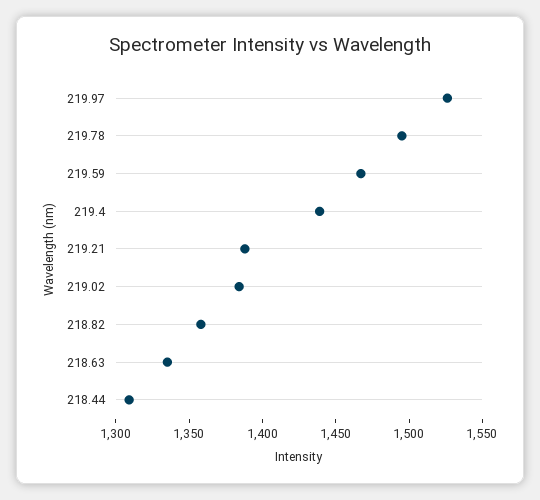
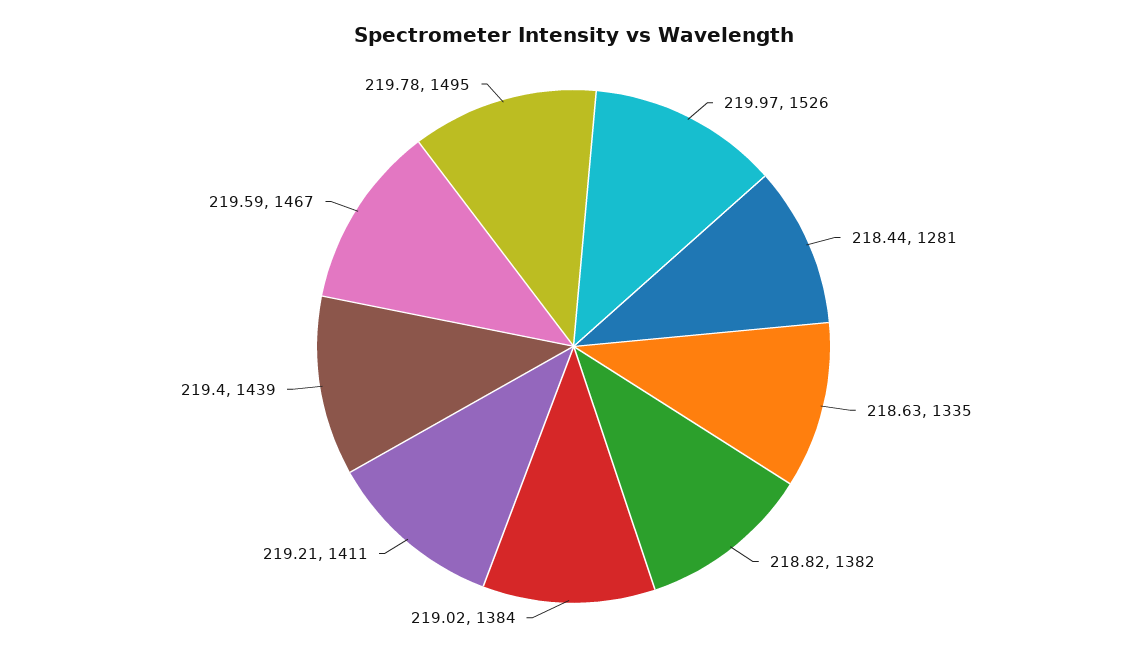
219.21: 1390 -> 1411
218.82: 1360 -> 1382
218.44: 1310 -> 1281

